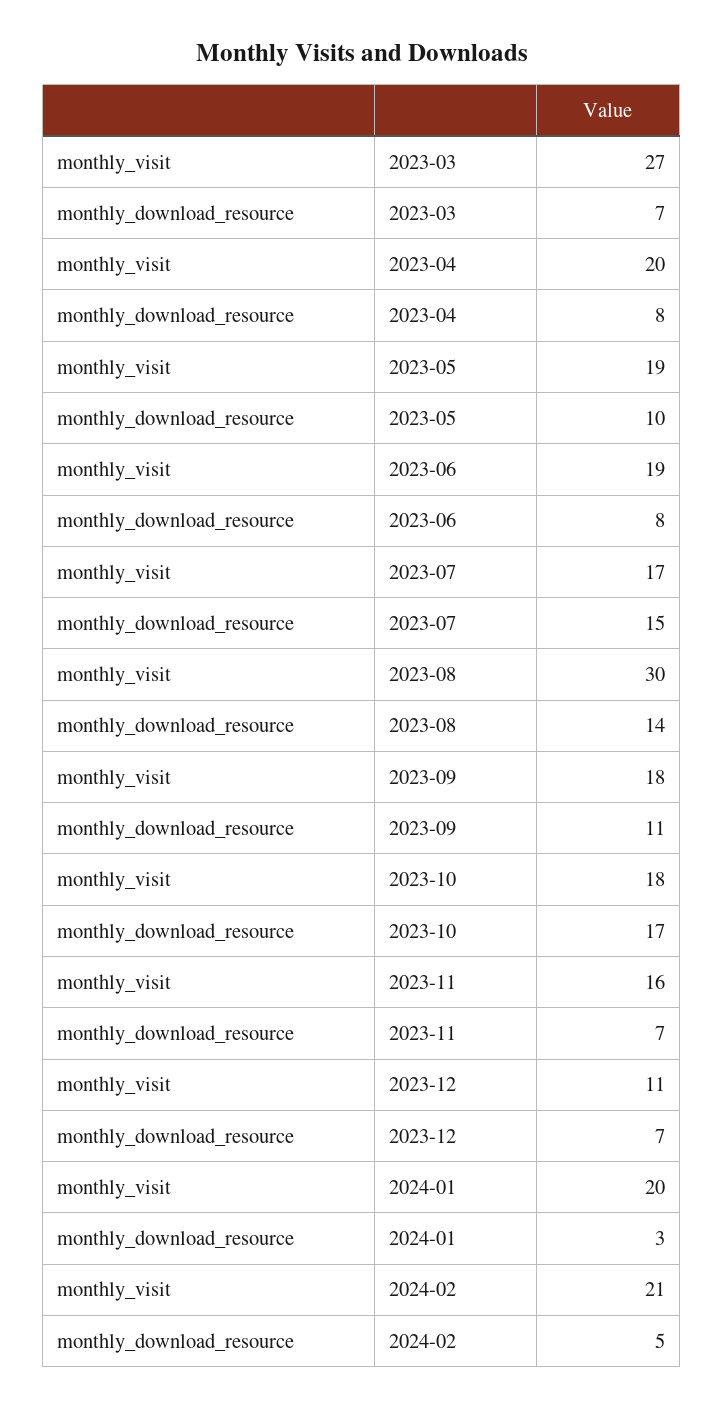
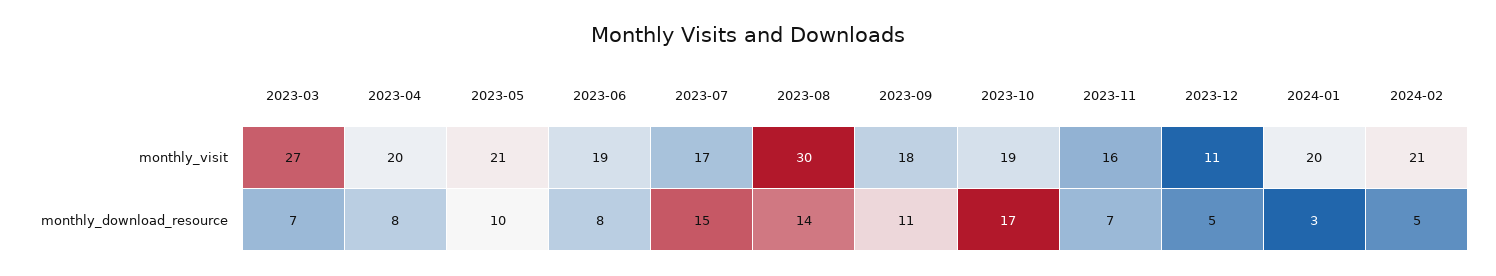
monthly_visit, 2023-05: 19 -> 21
monthly_visit, 2023-10: 18 -> 19
monthly_download_resource, 2023-12: 7 -> 5

